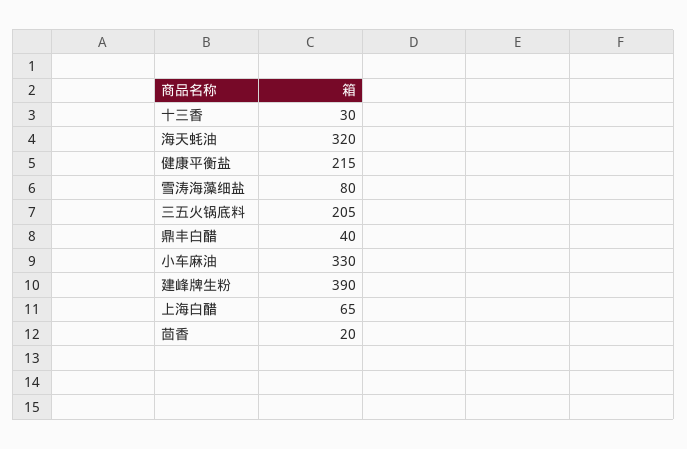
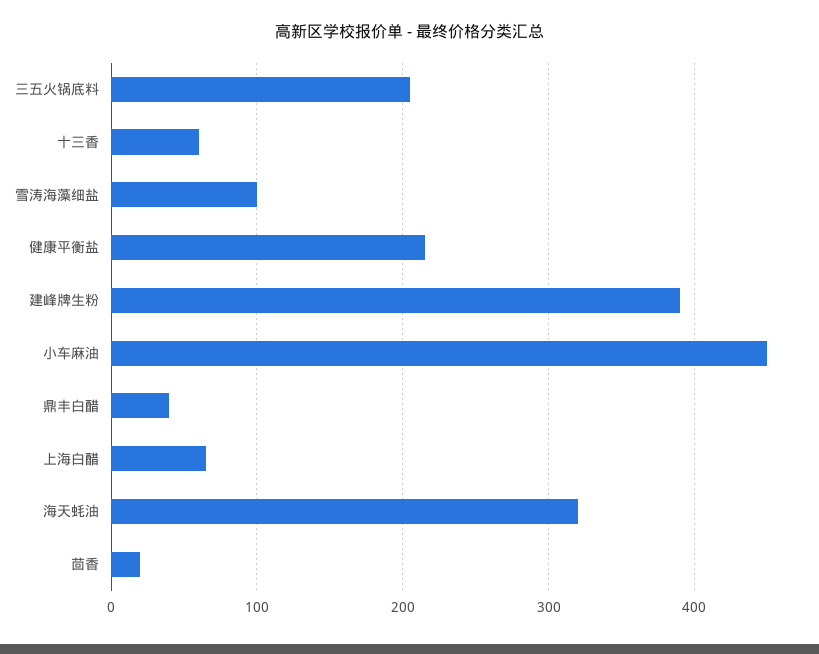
十三香: 30 -> 60
雪涛海藻细盐: 80 -> 100
小车麻油: 330 -> 450

